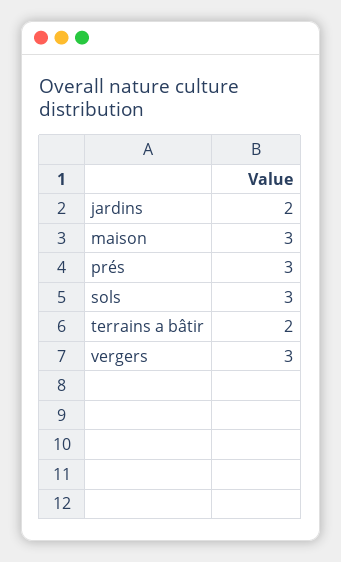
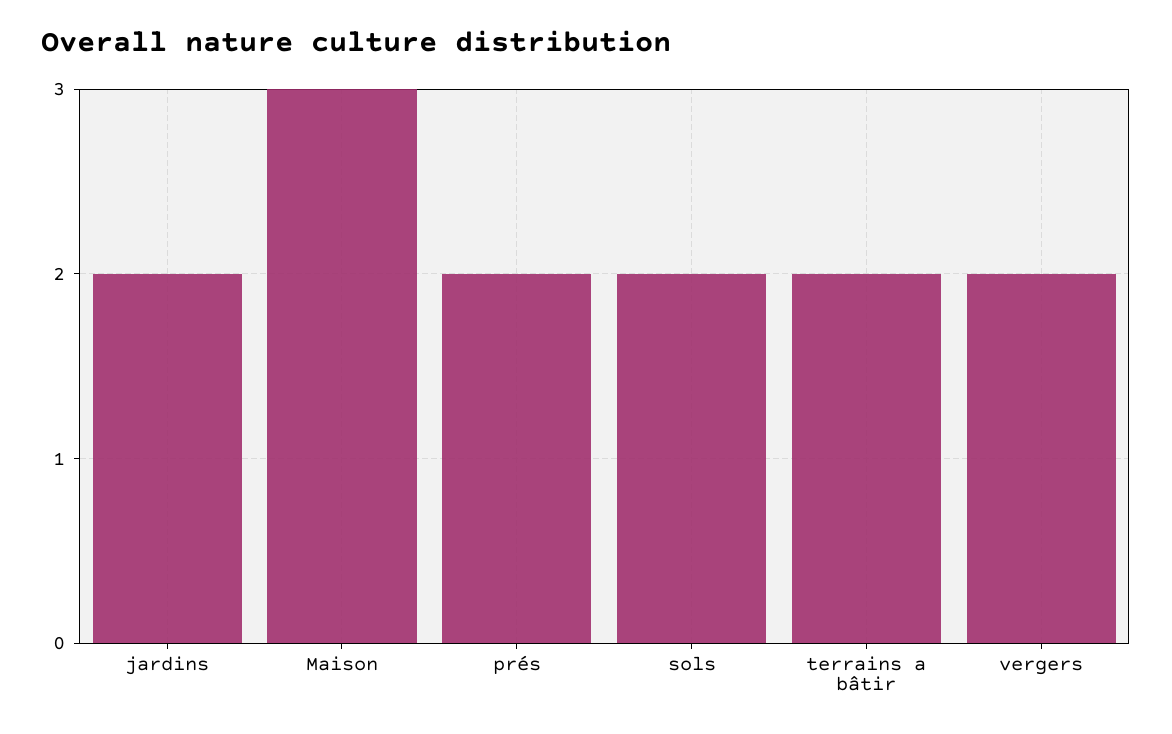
prés: 3 -> 2
sols: 3 -> 2
vergers: 3 -> 2

